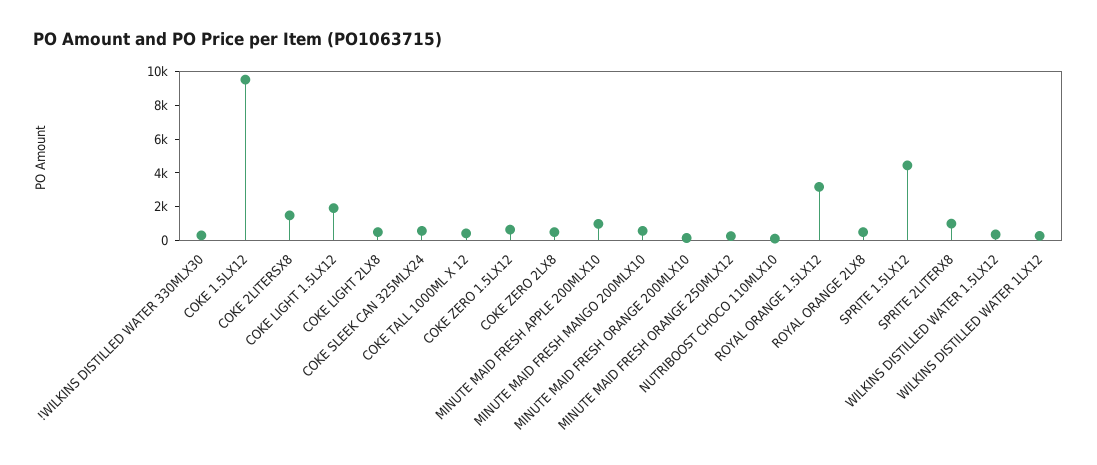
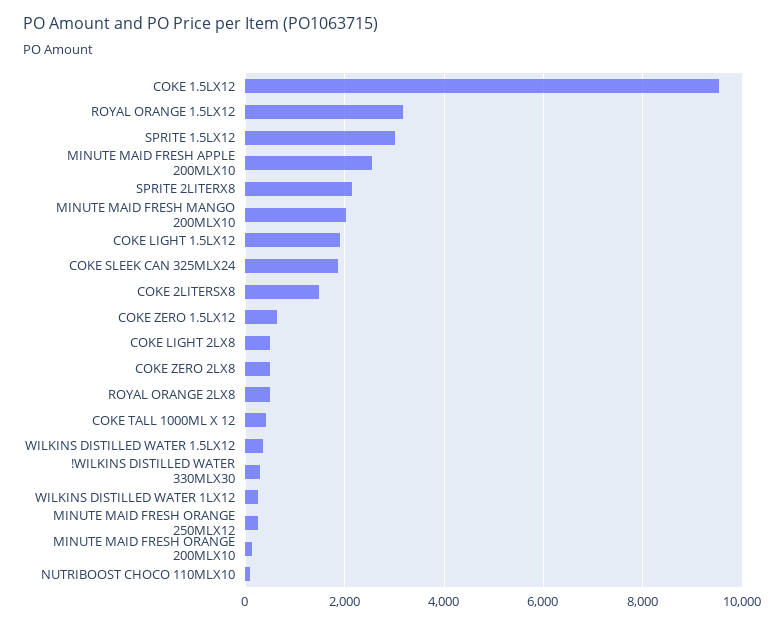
COKE SLEEK CAN 325MLX24: 500 -> 1800
MINUTE MAID FRESH APPLE 200MLX10: 1000 -> 2600
MINUTE MAID FRESH MANGO 200MLX10: 500 -> 2000
SPRITE 1.5LX12: 4500 -> 3000
SPRITE 2LITERX8: 1000 -> 2200

